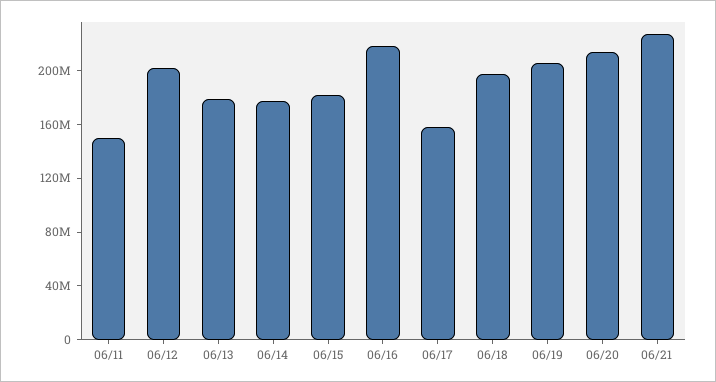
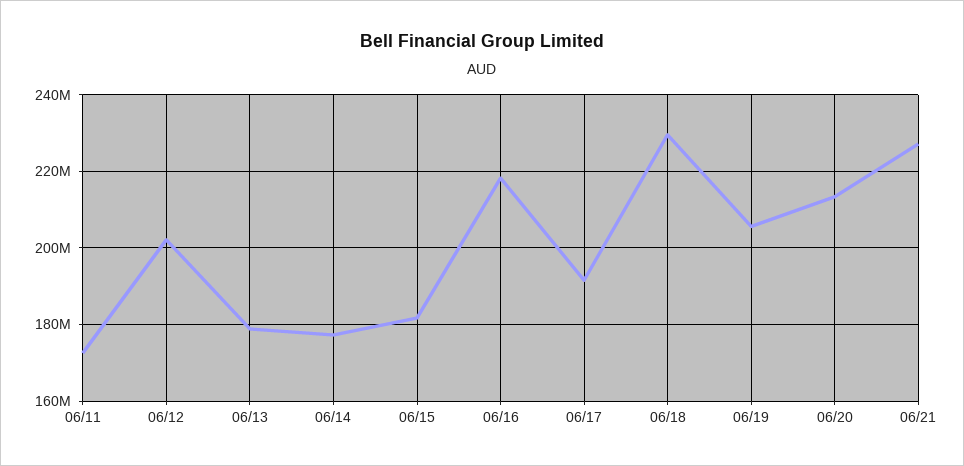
06/11: 150000000 -> 172000000
06/17: 160000000 -> 192000000
06/18: 200000000 -> 230000000

